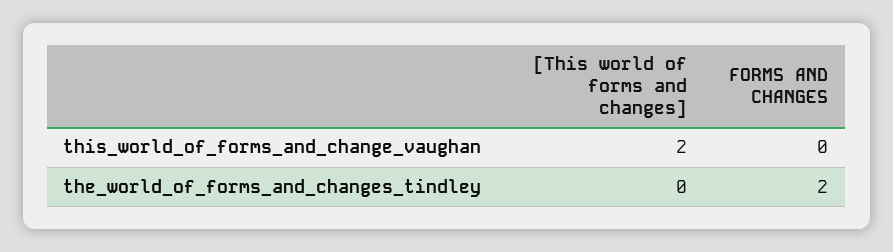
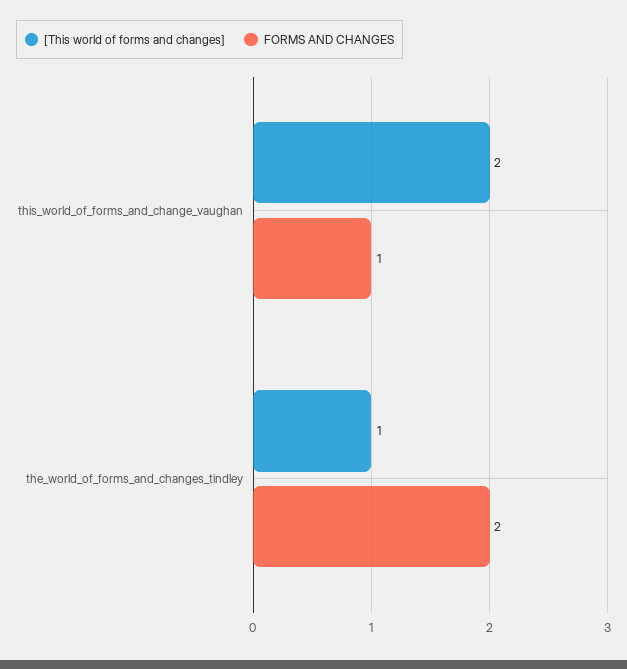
FORMS AND CHANGES, this_world_of_forms_and_change_vaughan: 0 -> 1
[This world of forms and changes], the_world_of_forms_and_changes_tindley: 0 -> 1

